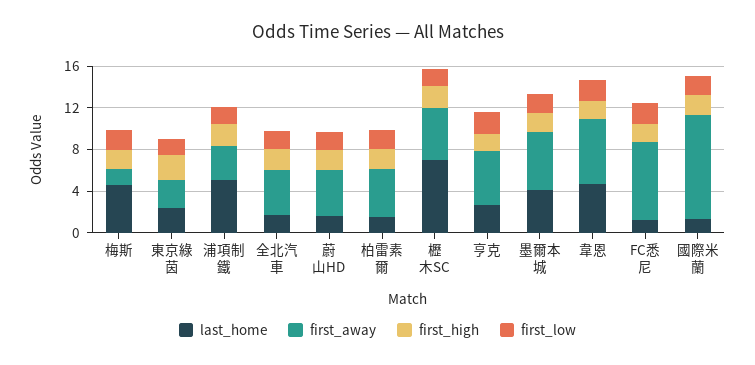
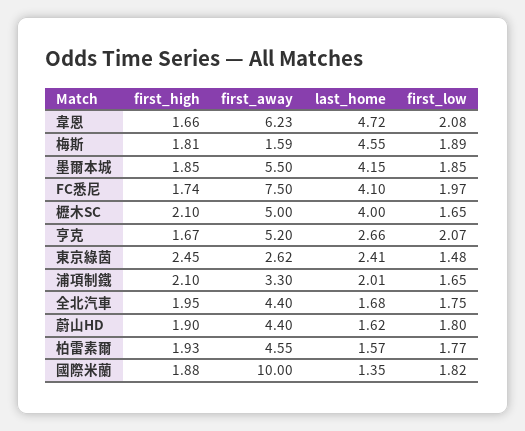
last_home, 浦項制鐵: 5 -> 2.01
last_home, 櫪木SC: 7 -> 4
last_home, FC悉尼: 1 -> 4.1

